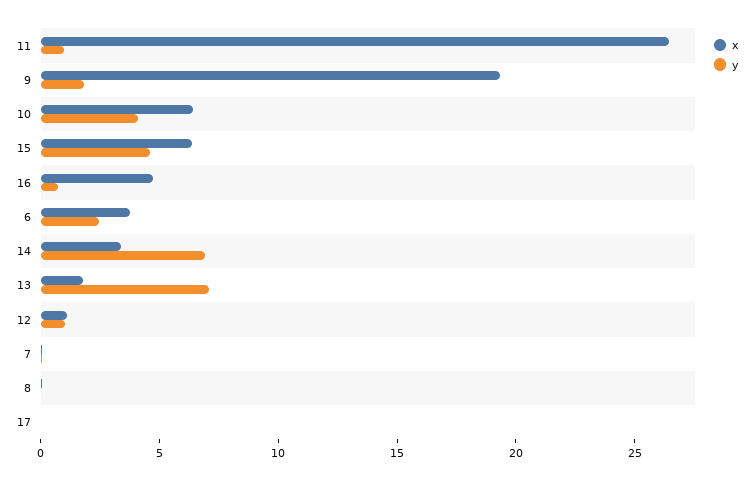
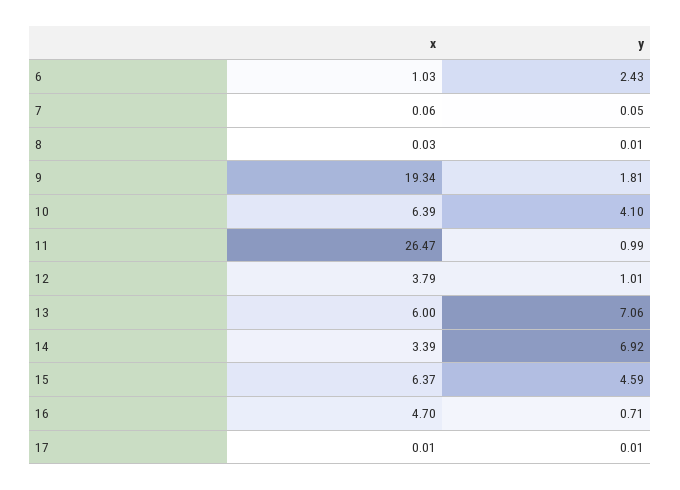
x, 6: 4 -> 1.03
x, 13: 2 -> 6
x, 12: 1 -> 3.79

